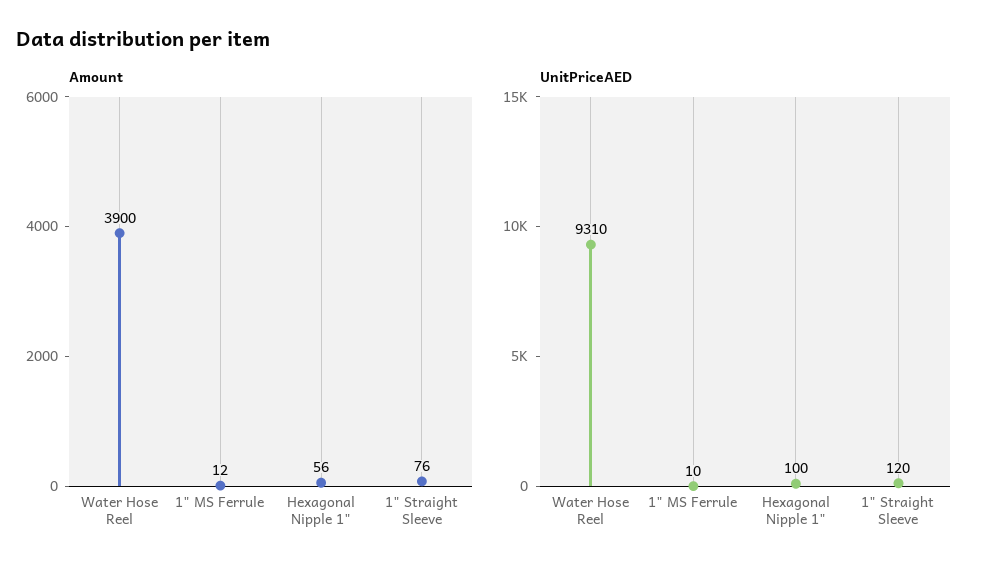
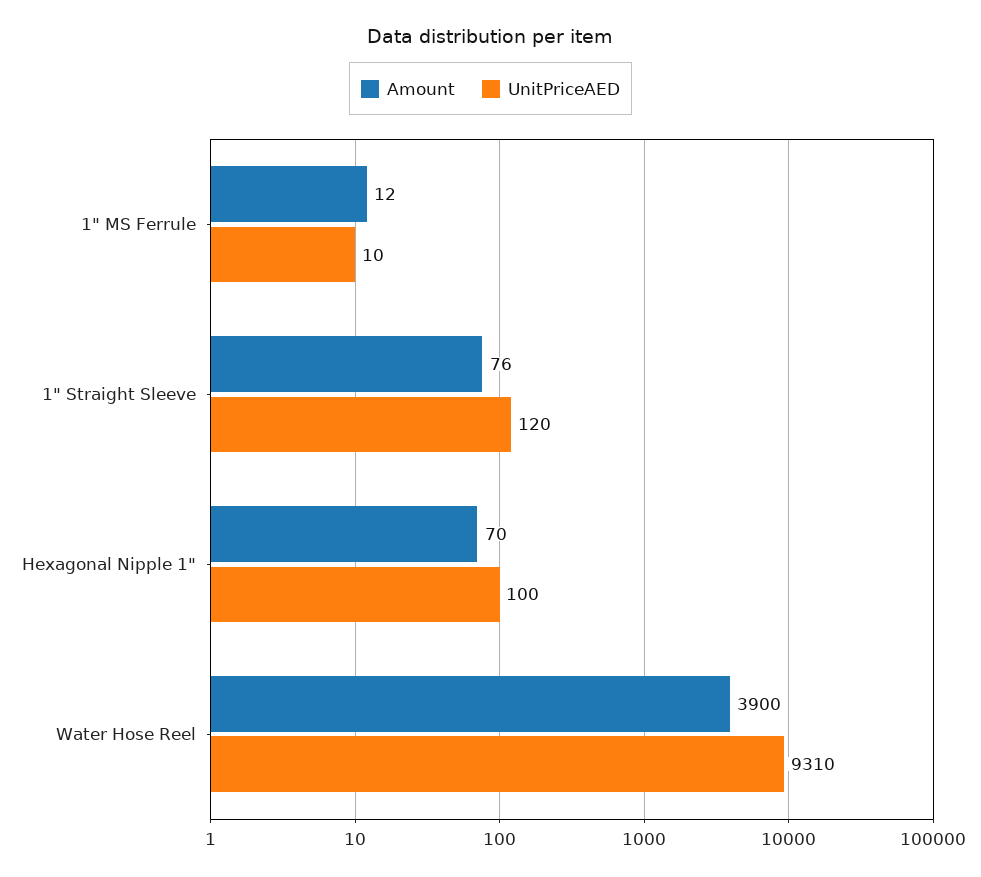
Amount, Hexagonal Nipple 1": 56 -> 70

